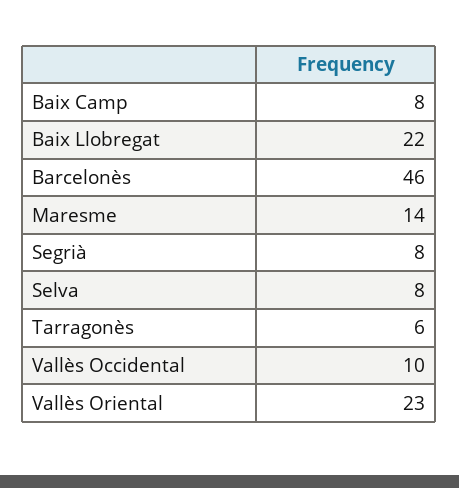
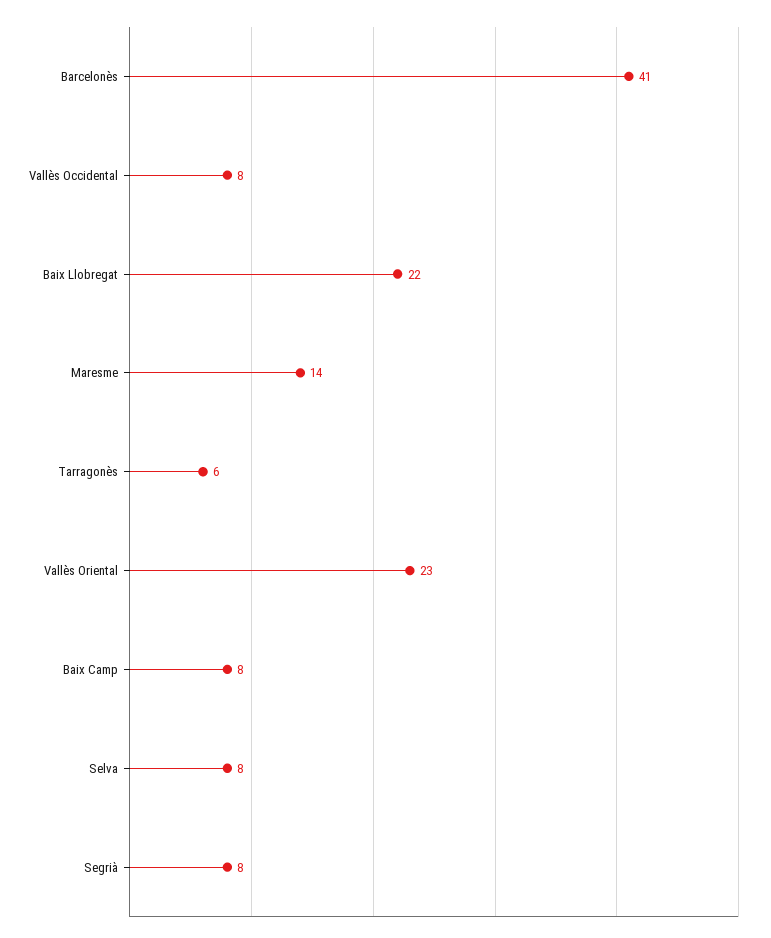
Barcelonès: 46 -> 41
Vallès Occidental: 10 -> 8

